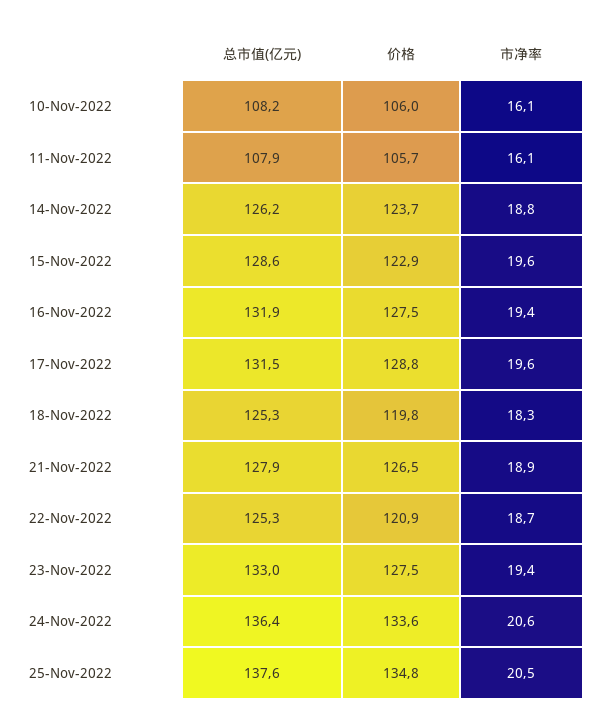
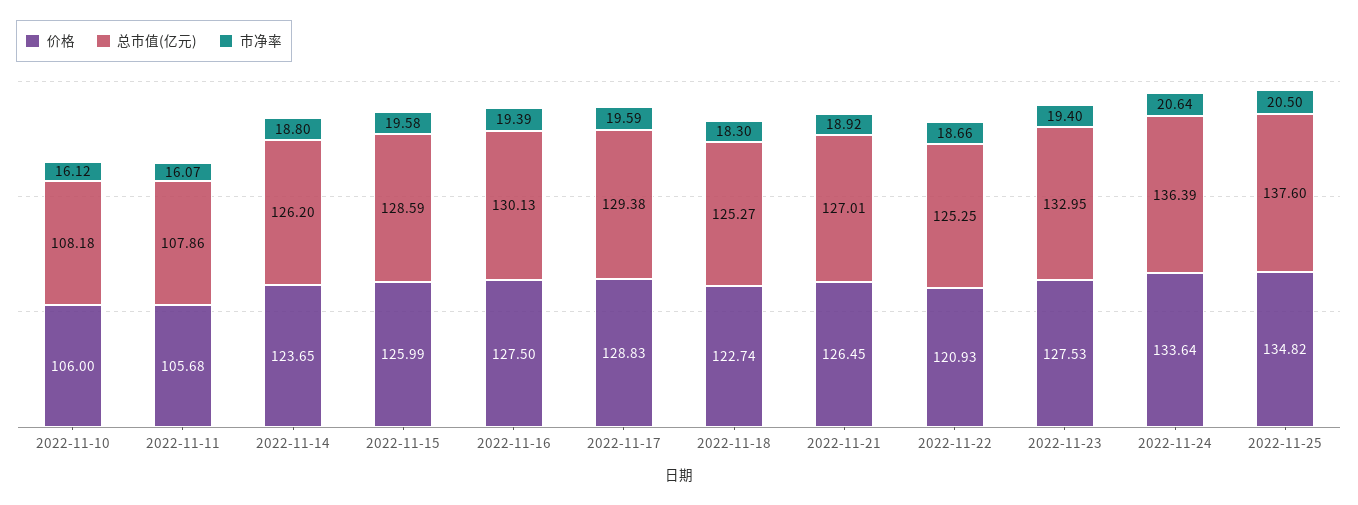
价格, 15-Nov-2022: 122.9 -> 125.99
总市值(亿元), 16-Nov-2022: 131.9 -> 130.13
总市值(亿元), 17-Nov-2022: 131.5 -> 129.38
价格, 18-Nov-2022: 119.8 -> 122.74
总市值(亿元), 21-Nov-2022: 127.9 -> 127.01

